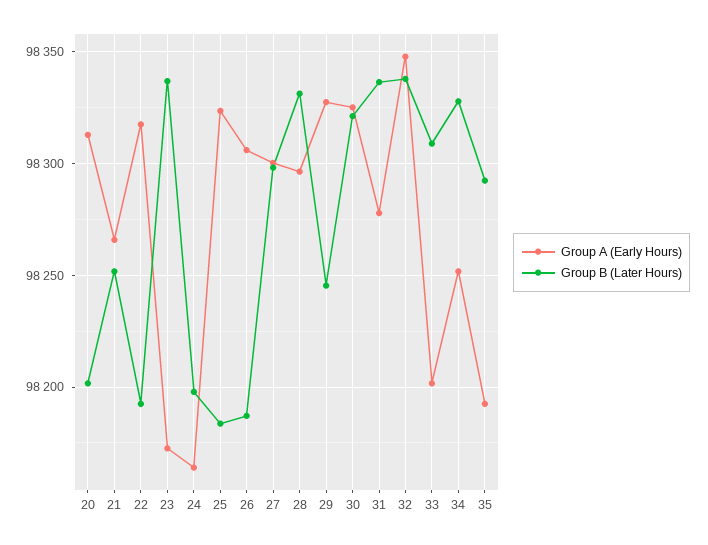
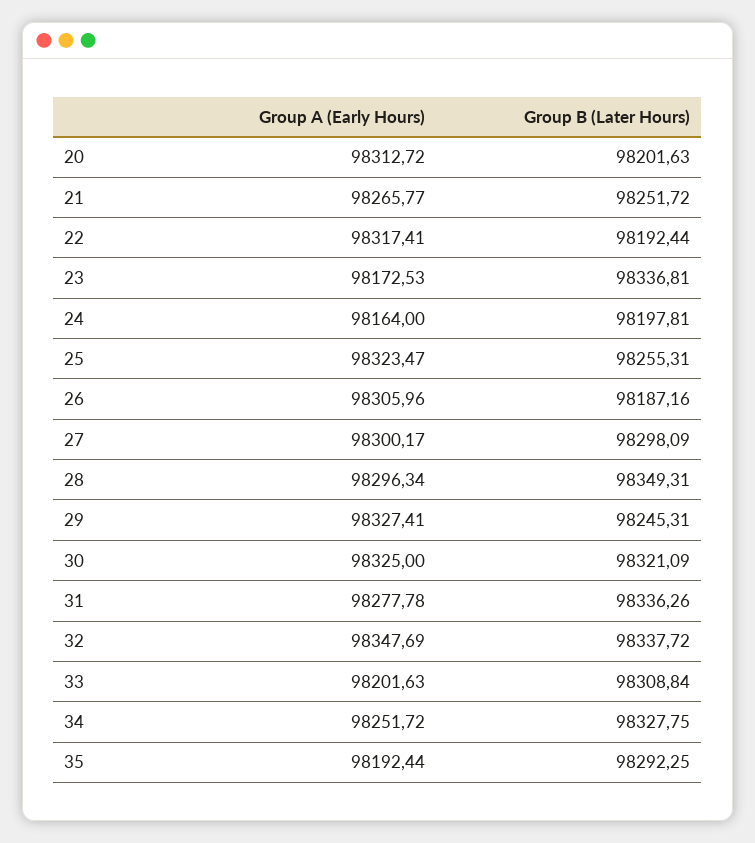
Group B (Later Hours), 25: 98185 -> 98255.31
Group B (Later Hours), 28: 98330 -> 98349.31

